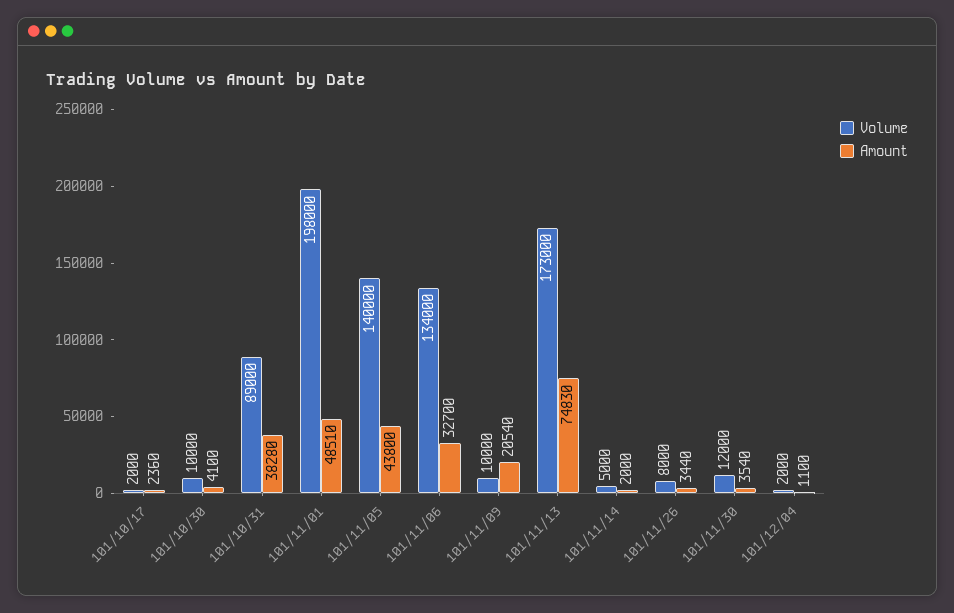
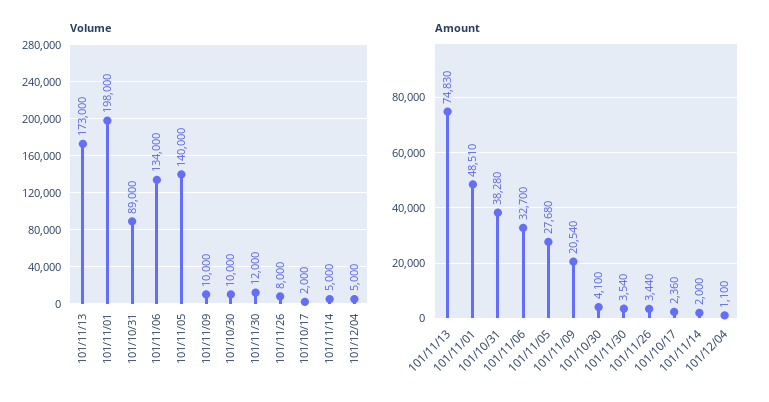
Amount, 101/11/05: 43800 -> 27680
Volume, 101/12/04: 2000 -> 5000

